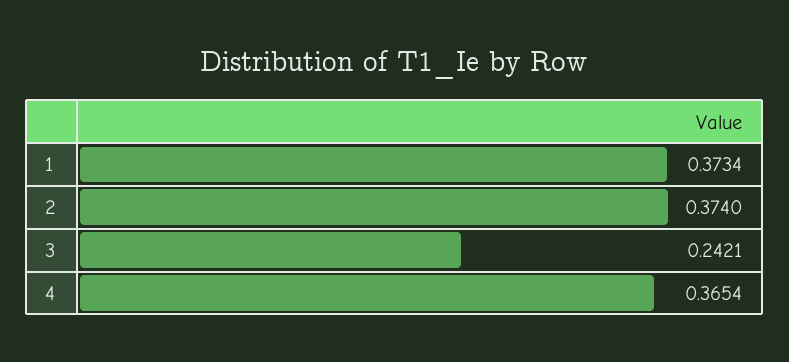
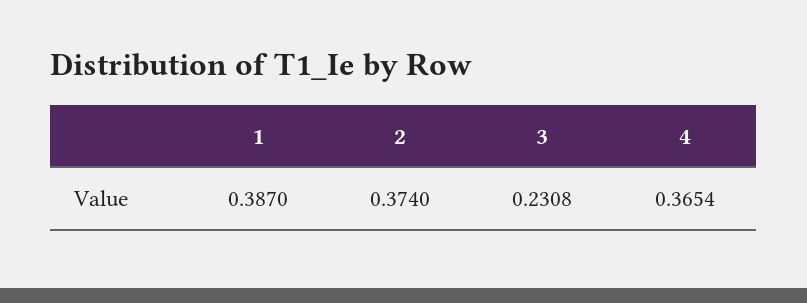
1: 0.3734 -> 0.387
3: 0.2421 -> 0.2308

